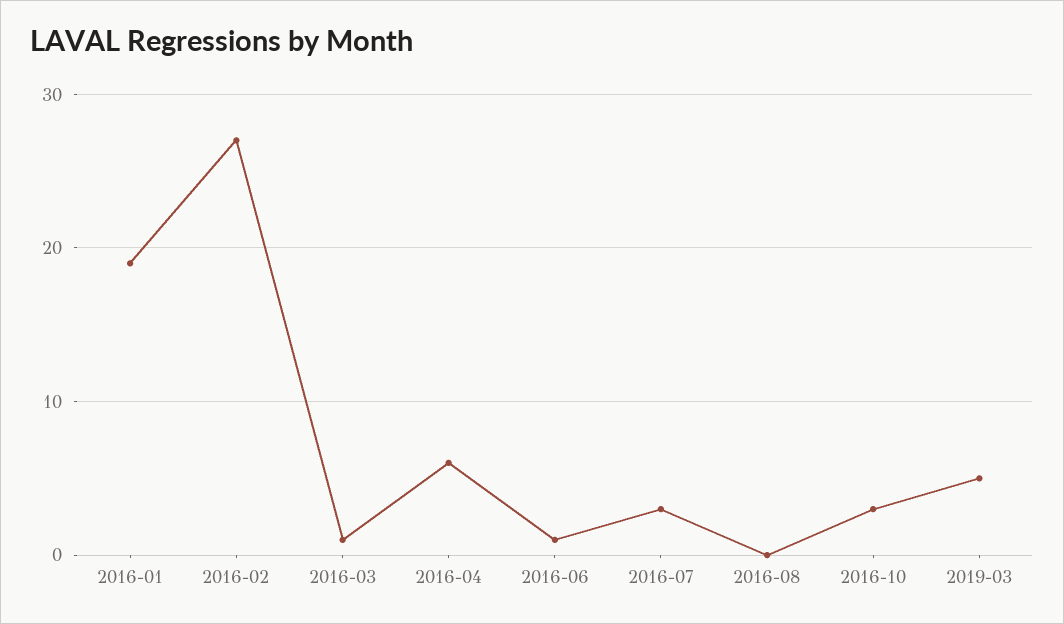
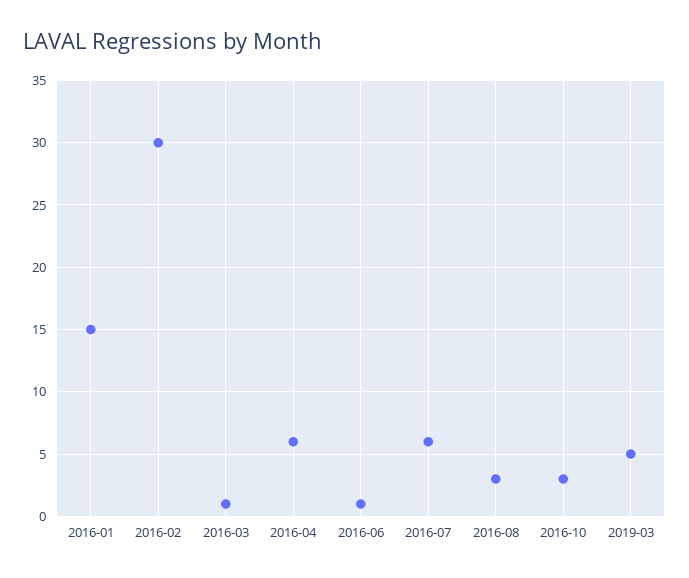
2016-01: 19 -> 15
2016-02: 27 -> 30
2016-07: 3 -> 6
2016-08: 0 -> 3

